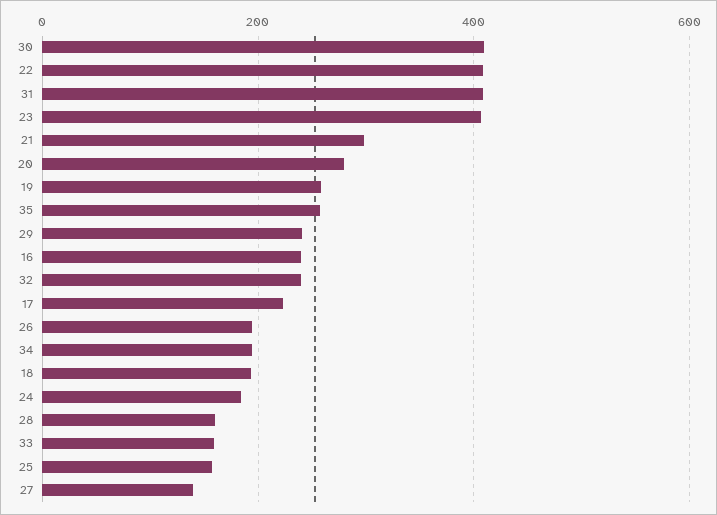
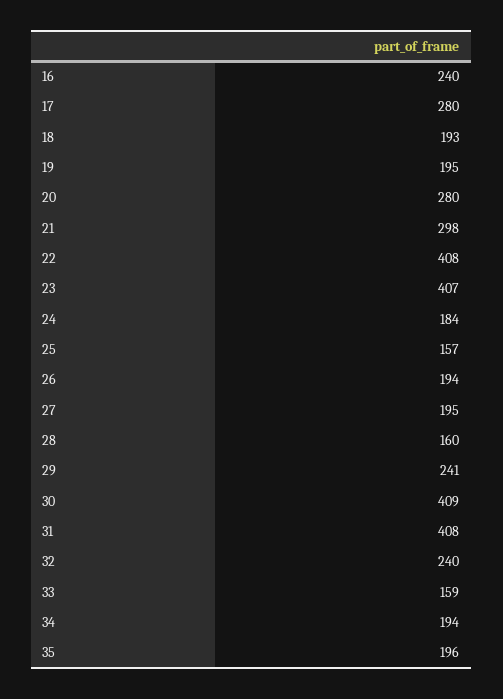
19: 260 -> 195
35: 260 -> 196
17: 220 -> 280
27: 140 -> 195

